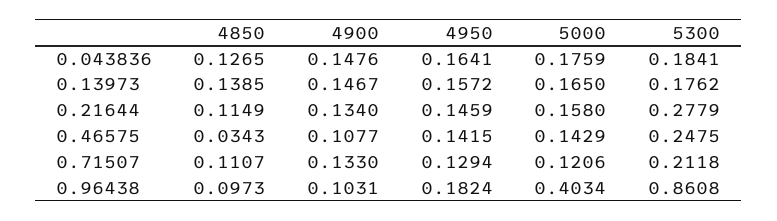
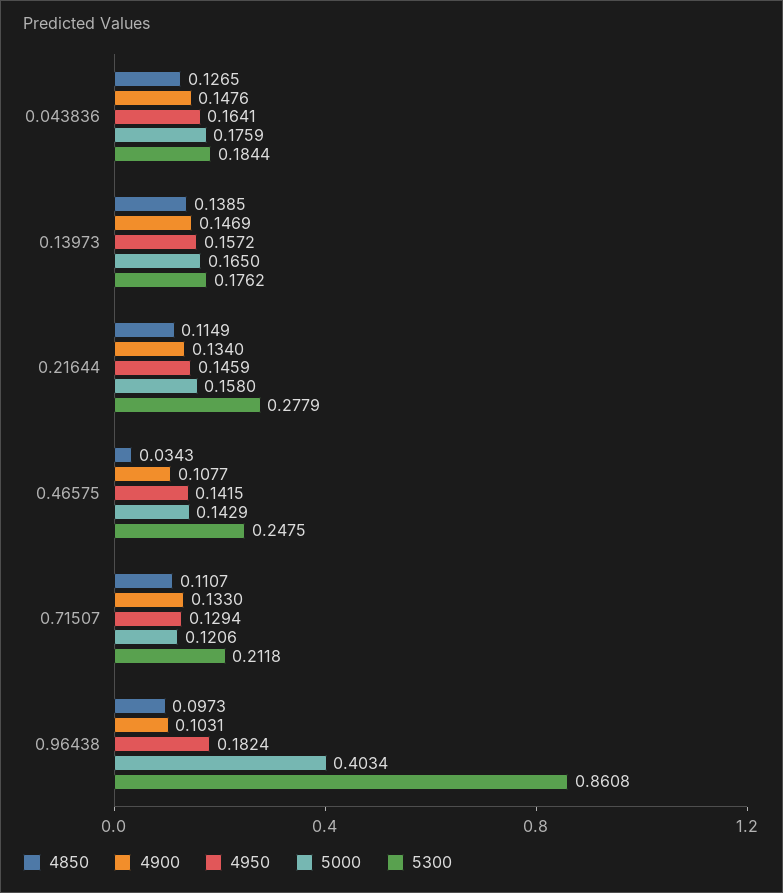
5300, 0.043836: 0.1841 -> 0.1844
4900, 0.13973: 0.1467 -> 0.1469

